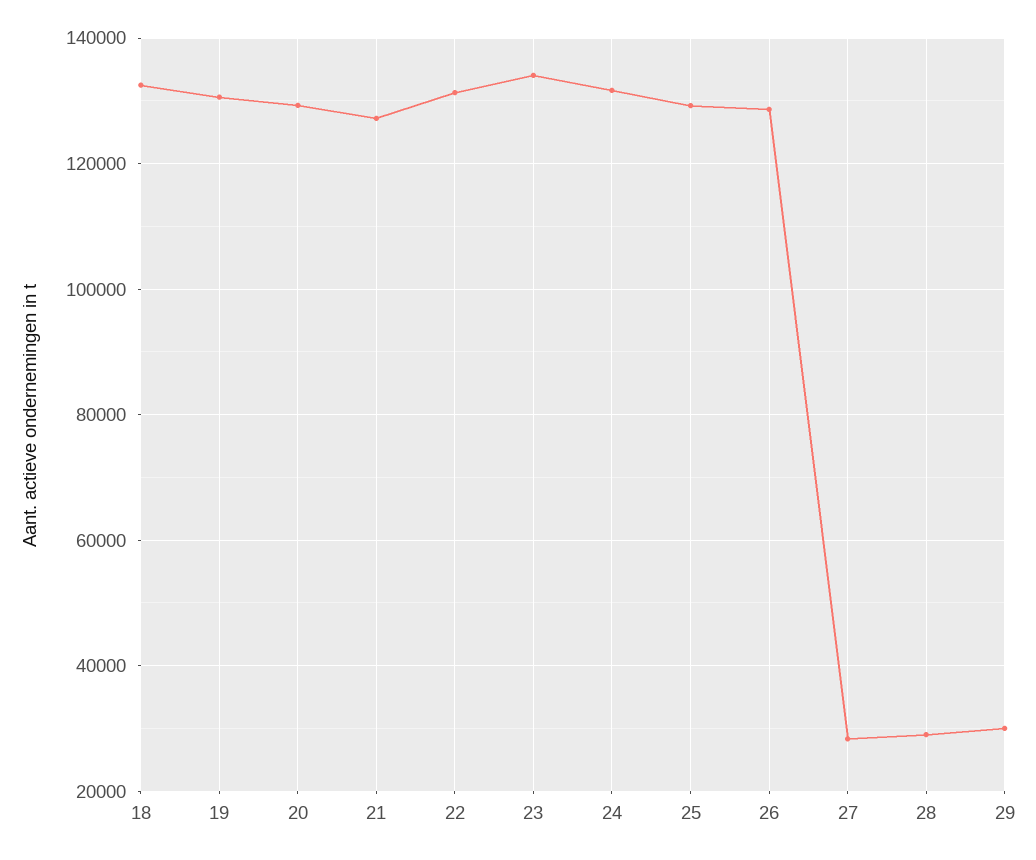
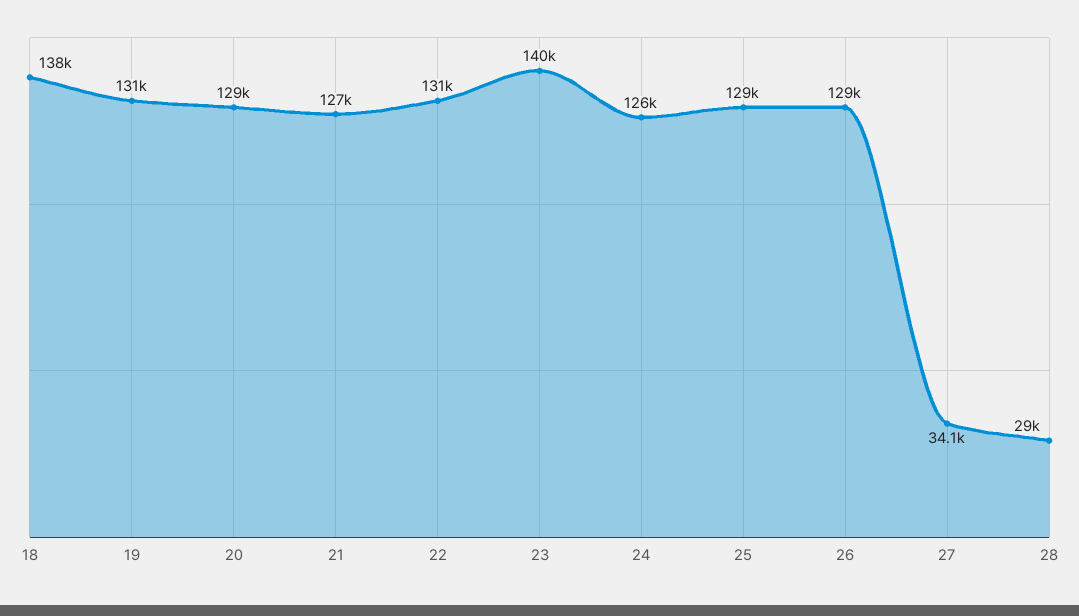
18: 132000 -> 138000
23: 134000 -> 140000
24: 132000 -> 126000
27: 28000 -> 34100
29: 30000 -> none

